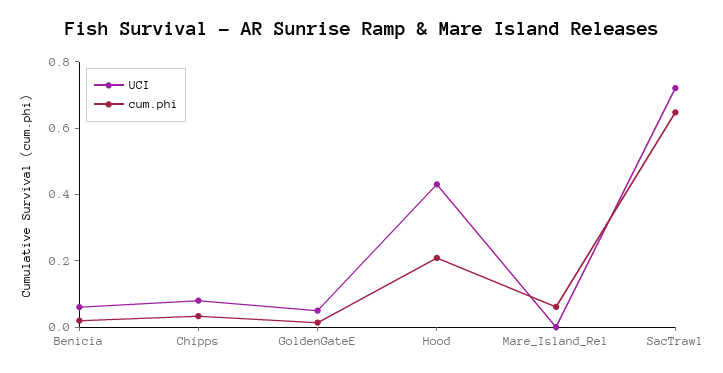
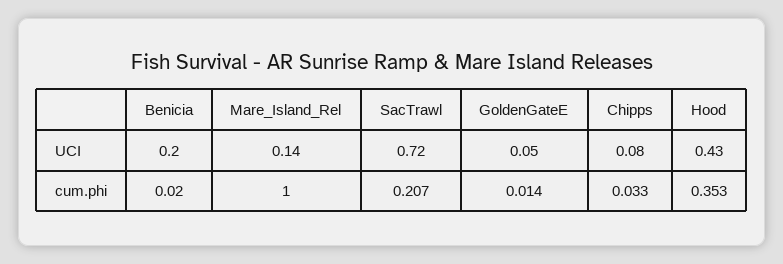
UCI, Benicia: 0.05 -> 0.2
cum.phi, Hood: 0.2 -> 0.353
UCI, Mare_Island_Rel: 0 -> 0.14
cum.phi, Mare_Island_Rel: 0.05 -> 1
cum.phi, SacTrawl: 0.65 -> 0.207

